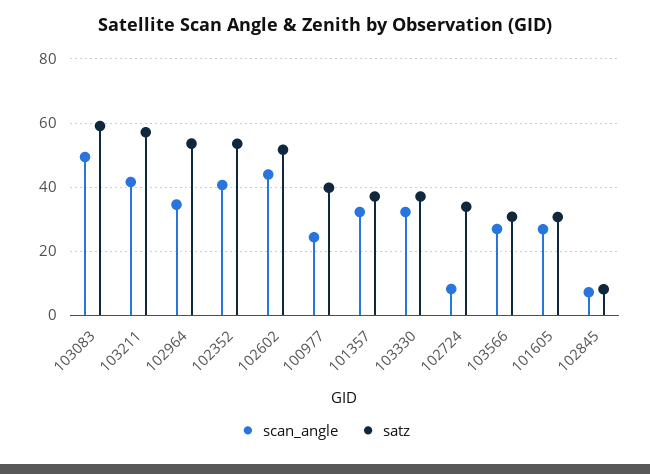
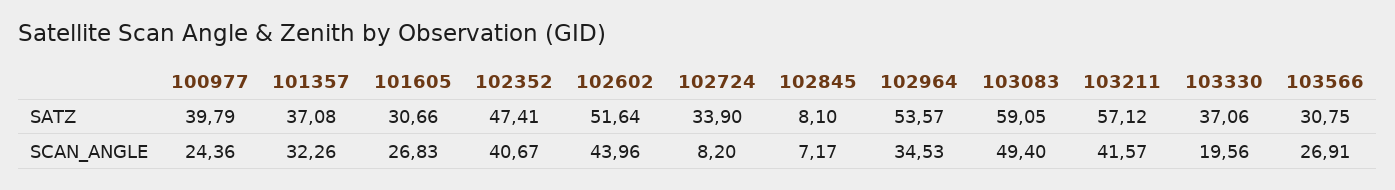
satz, 102352: 54 -> 47.41
scan_angle, 103330: 32 -> 19.56

